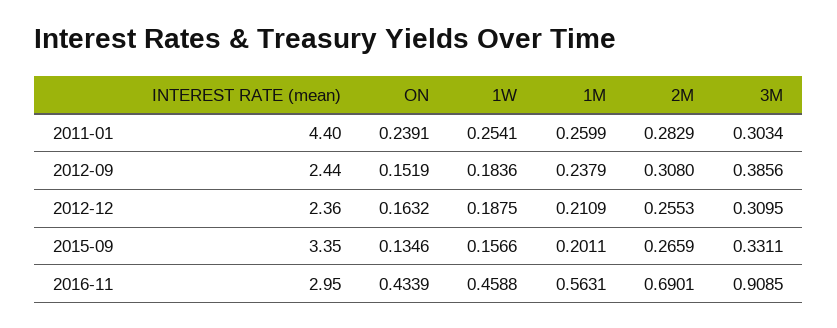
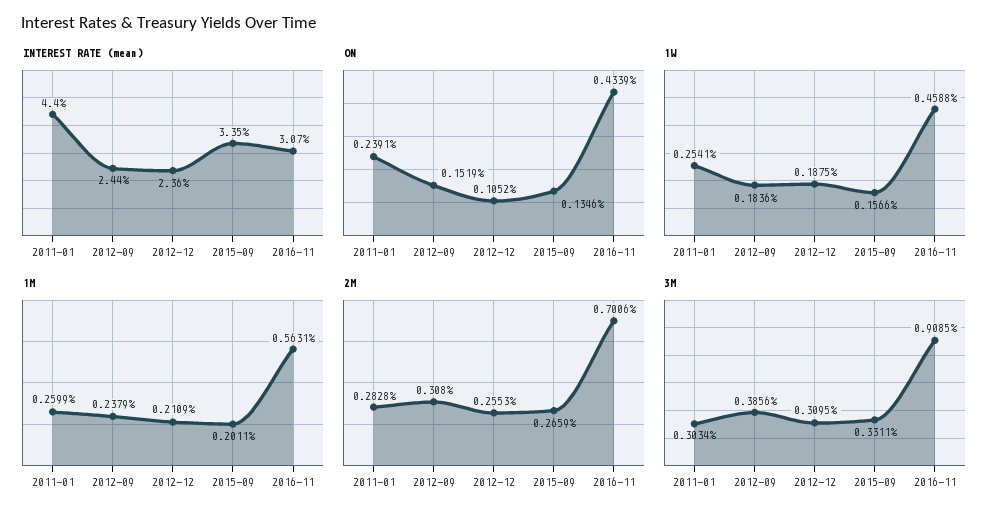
2M, 2011-01: 0.2829 -> 0.2828
ON, 2012-12: 0.1632 -> 0.1052
INTEREST RATE (mean), 2016-11: 2.95 -> 3.07
2M, 2016-11: 0.6901 -> 0.7006

